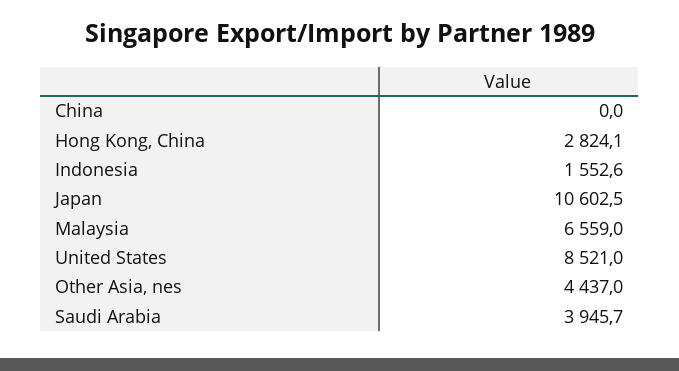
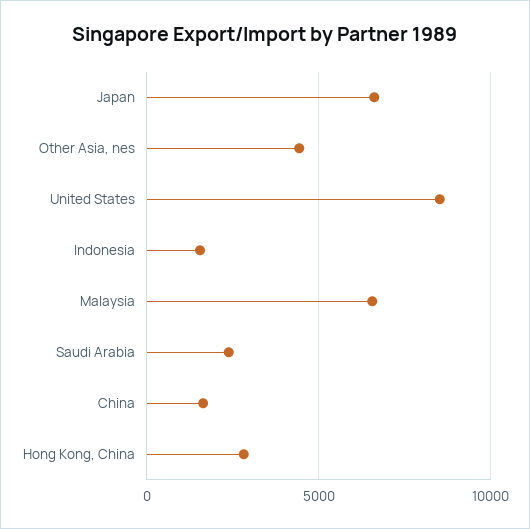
China: 0 -> 1500
Japan: 10602.5 -> 6500
Saudi Arabia: 3945.7 -> 2500

